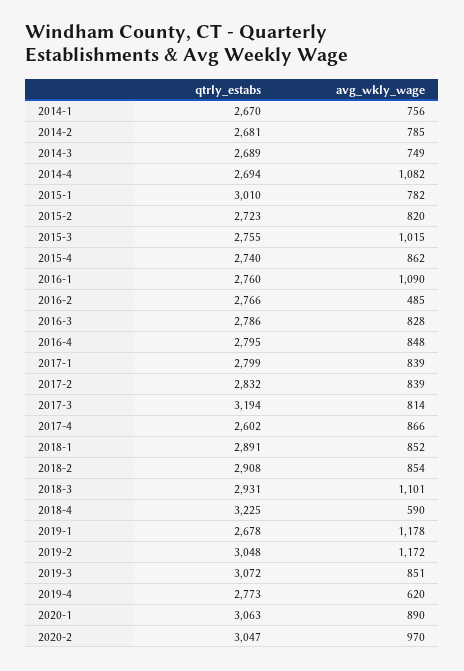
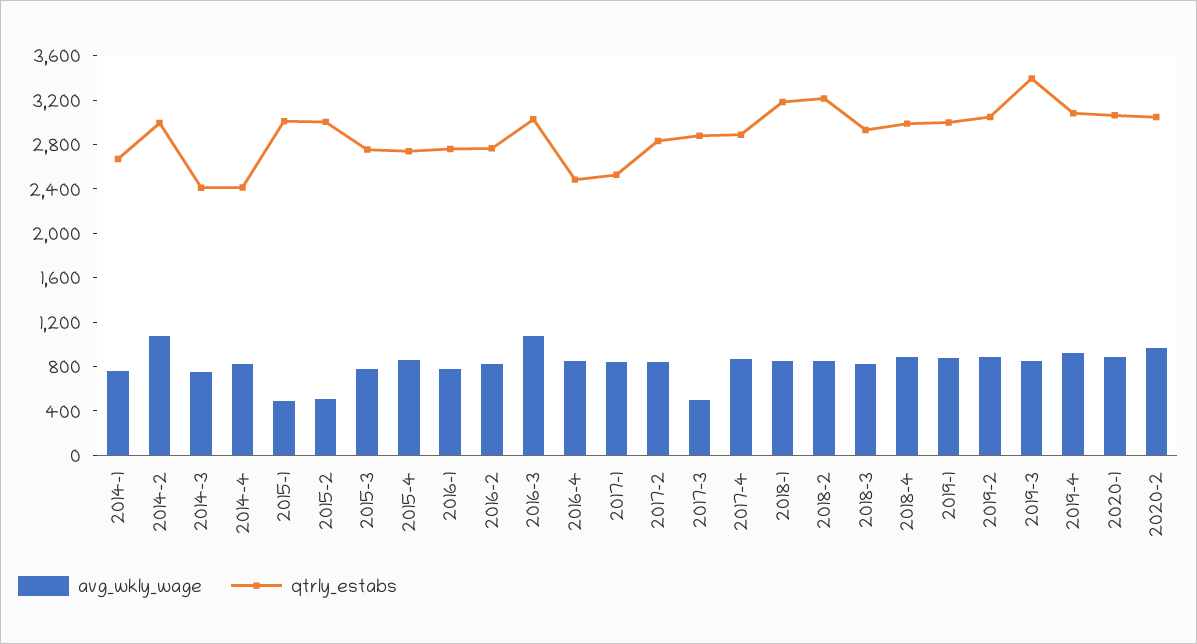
qtrly_estabs, 2014-2: 2681 -> 3000
avg_wkly_wage, 2014-2: 785 -> 1100
qtrly_estabs, 2014-3: 2689 -> 2400
qtrly_estabs, 2014-4: 2694 -> 2400
avg_wkly_wage, 2014-4: 1082 -> 800
avg_wkly_wage, 2015-1: 782 -> 500
qtrly_estabs, 2015-2: 2723 -> 3000
avg_wkly_wage, 2015-2: 820 -> 500
avg_wkly_wage, 2015-3: 1015 -> 800
avg_wkly_wage, 2016-1: 1090 -> 800
avg_wkly_wage, 2016-2: 485 -> 800
qtrly_estabs, 2016-3: 2786 -> 3000
avg_wkly_wage, 2016-3: 828 -> 1100
qtrly_estabs, 2016-4: 2795 -> 2500
qtrly_estabs, 2017-1: 2799 -> 2500
qtrly_estabs, 2017-3: 3194 -> 2900
avg_wkly_wage, 2017-3: 814 -> 500
qtrly_estabs, 2017-4: 2602 -> 2900
qtrly_estabs, 2018-1: 2891 -> 3200
qtrly_estabs, 2018-2: 2908 -> 3200
avg_wkly_wage, 2018-3: 1101 -> 800
qtrly_estabs, 2018-4: 3225 -> 3000
avg_wkly_wage, 2018-4: 590 -> 900
qtrly_estabs, 2019-1: 2678 -> 3000
avg_wkly_wage, 2019-1: 1178 -> 900
avg_wkly_wage, 2019-2: 1172 -> 900
qtrly_estabs, 2019-3: 3072 -> 3400
qtrly_estabs, 2019-4: 2773 -> 3100
avg_wkly_wage, 2019-4: 620 -> 900

